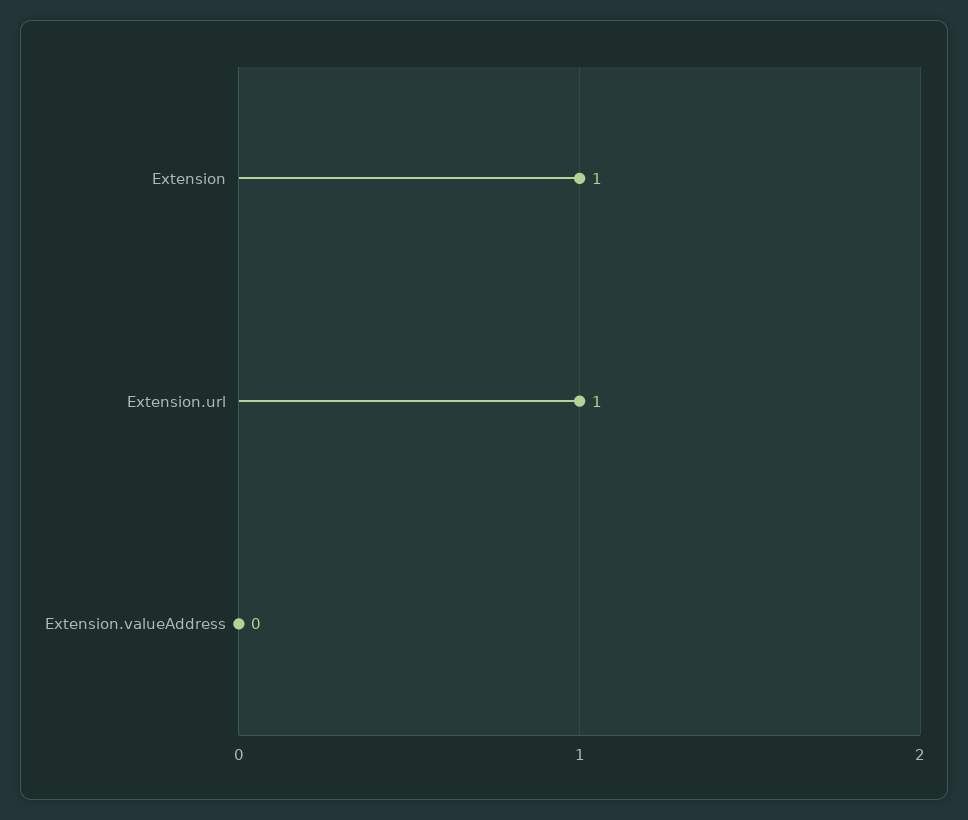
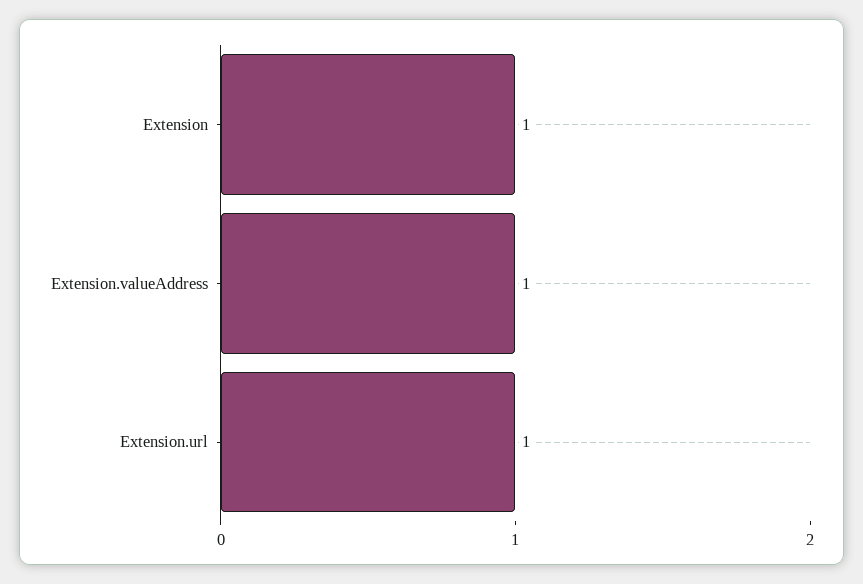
Extension.valueAddress: 0 -> 1

